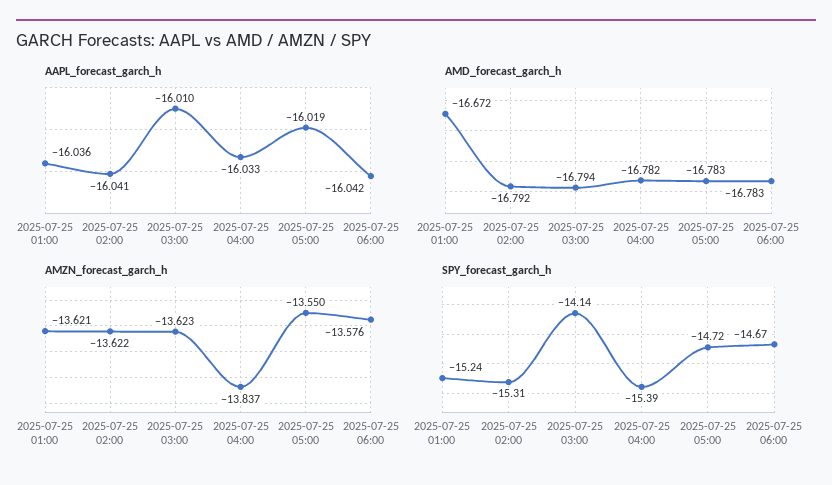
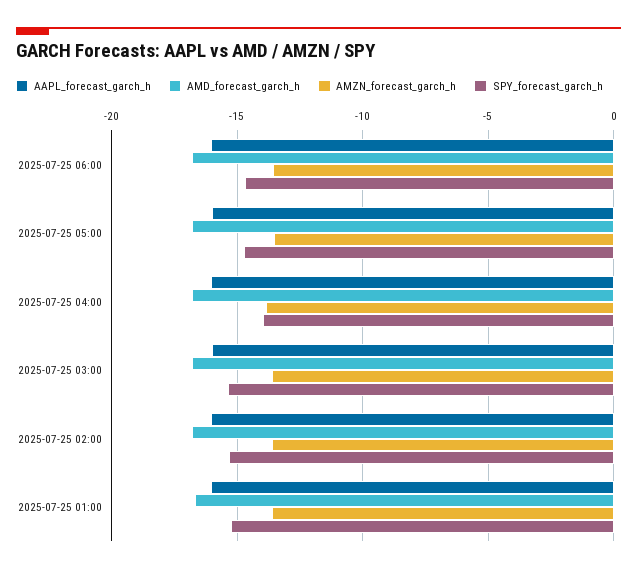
SPY_forecast_garch_h, 2025-07-25 03:00: -14.14 -> -15.5
SPY_forecast_garch_h, 2025-07-25 04:00: -15.39 -> -14

